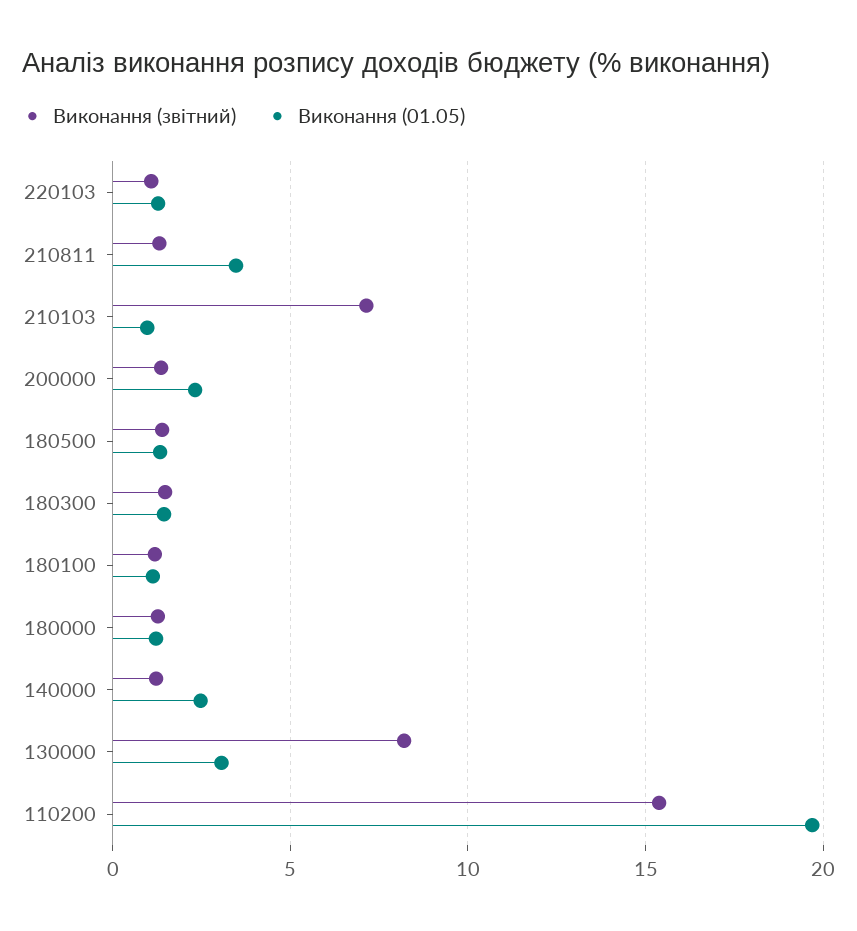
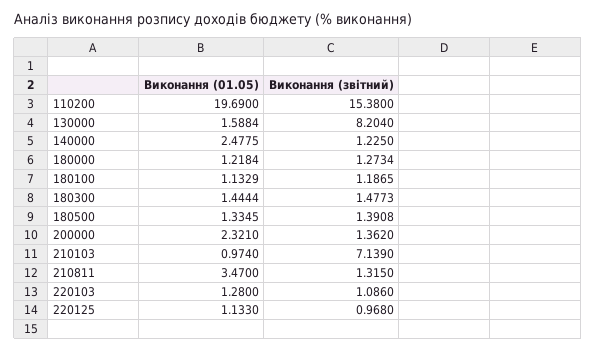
Виконання (01.05), 130000: 3 -> 1.5884
Виконання (01.05), 220125: none -> 1.133
Виконання (звітний), 220125: none -> 0.968

